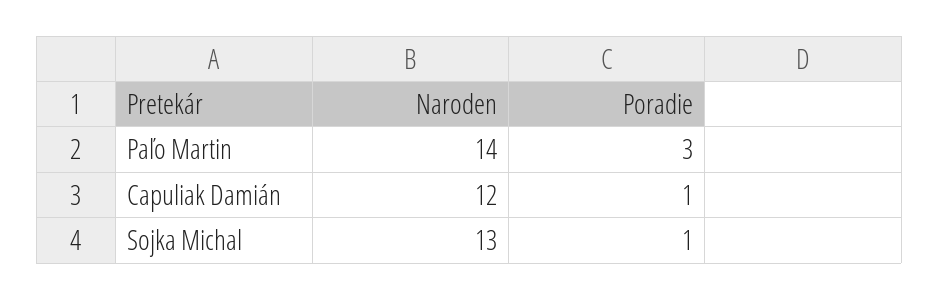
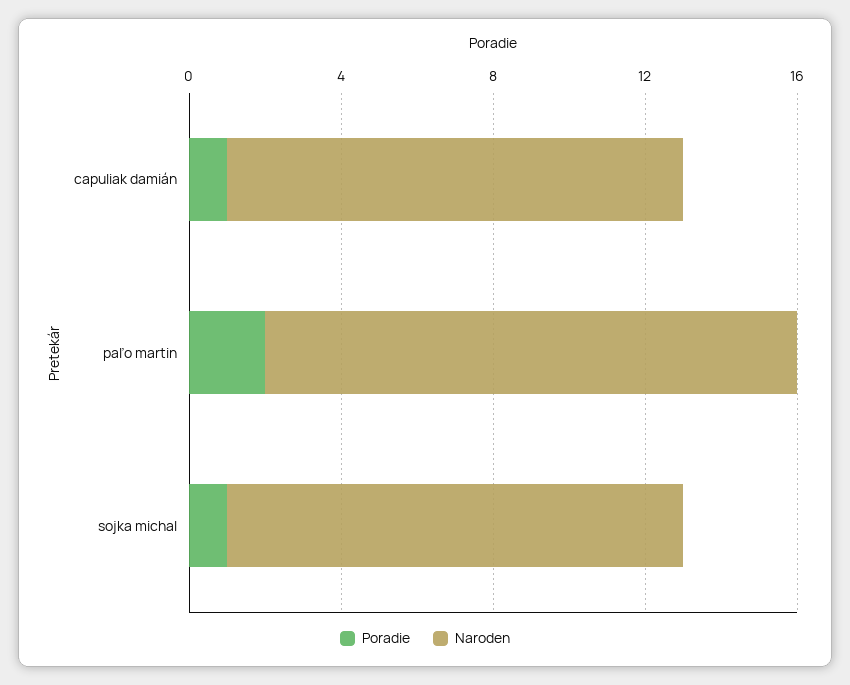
Poradie, Paľo Martin: 3 -> 2
Naroden, Sojka Michal: 13 -> 12

